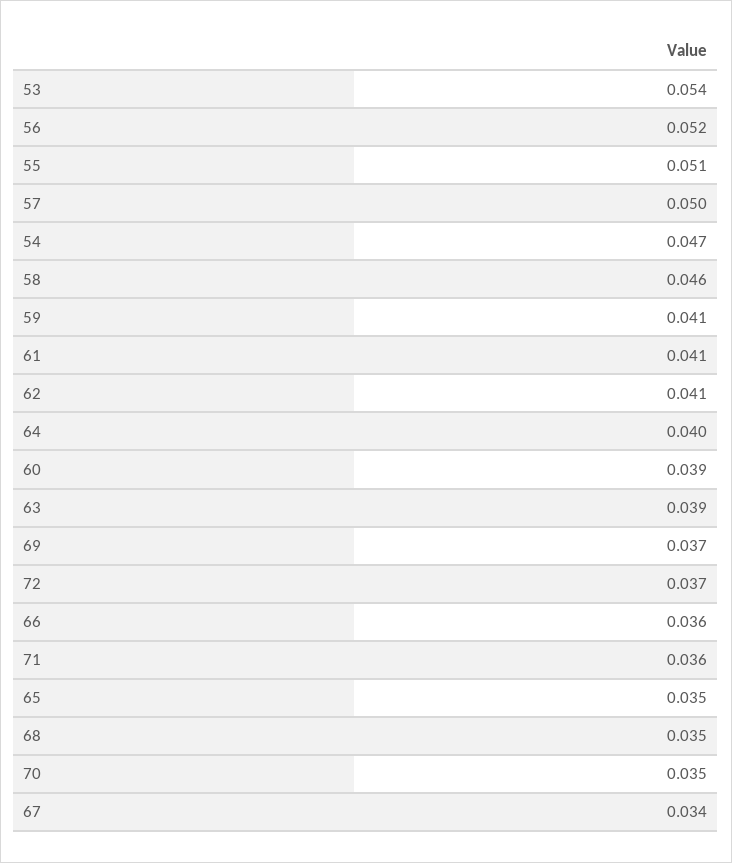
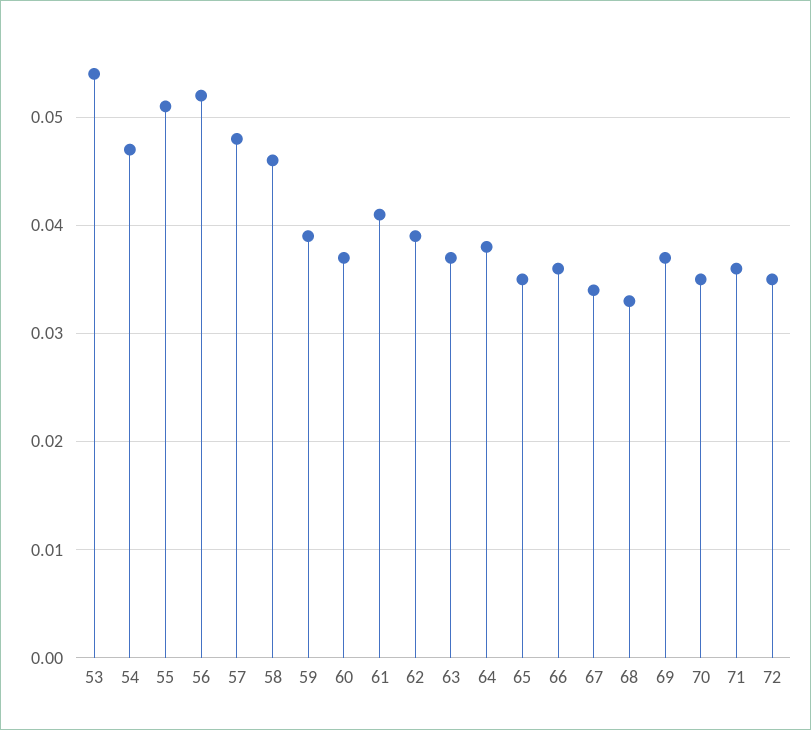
57: 0.05 -> 0.048
59: 0.041 -> 0.039
62: 0.041 -> 0.039
64: 0.04 -> 0.038
60: 0.039 -> 0.037
63: 0.039 -> 0.037
72: 0.037 -> 0.035
68: 0.035 -> 0.033

